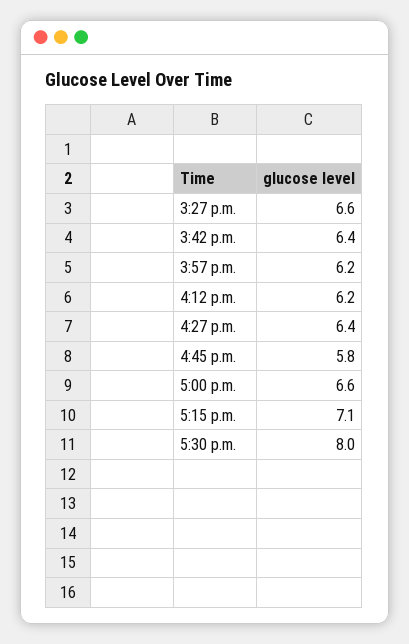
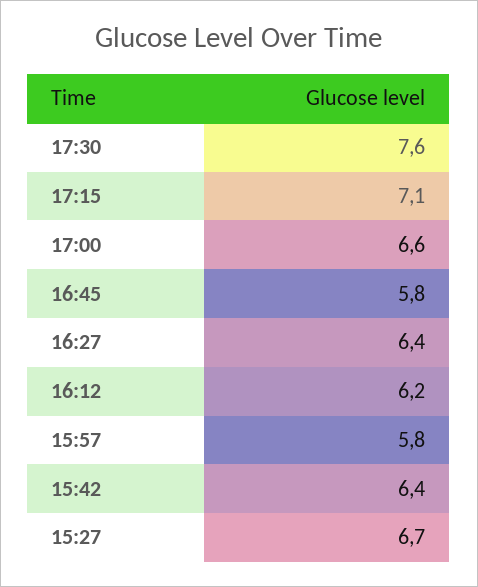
3:27 p.m.: 6.6 -> 6.7
3:57 p.m.: 6.2 -> 5.8
5:30 p.m.: 8 -> 7.6

